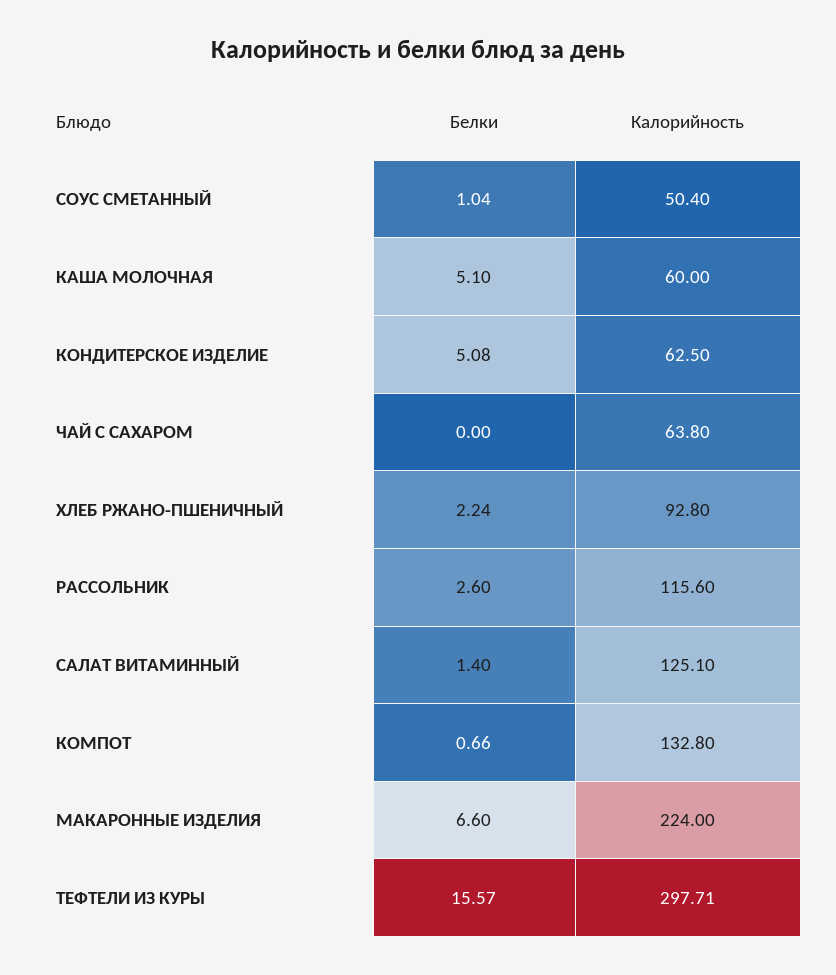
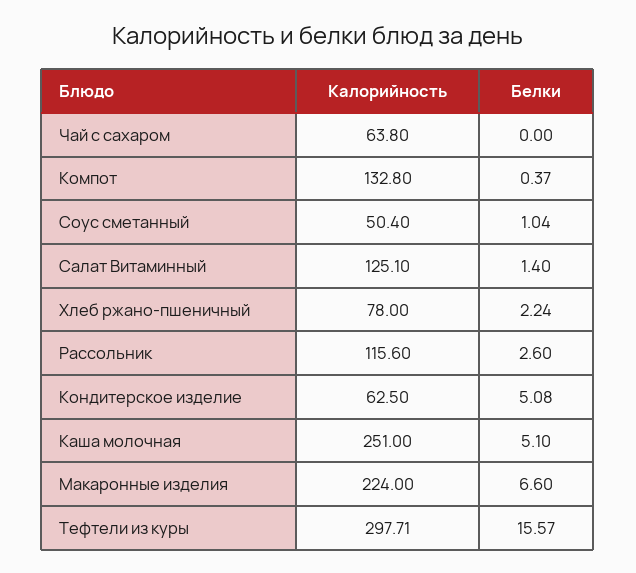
Калорийность, КАША МОЛОЧНАЯ: 60 -> 251
Калорийность, ХЛЕБ РЖАНО-ПШЕНИЧНЫЙ: 92.8 -> 78
Белки, КОМПОТ: 0.66 -> 0.37

